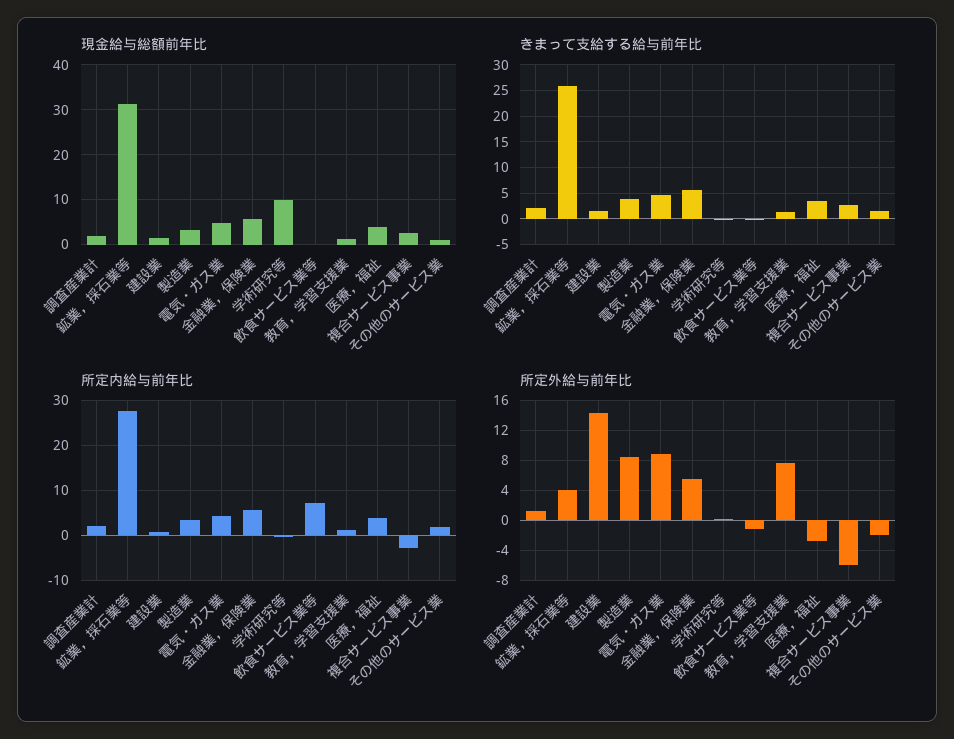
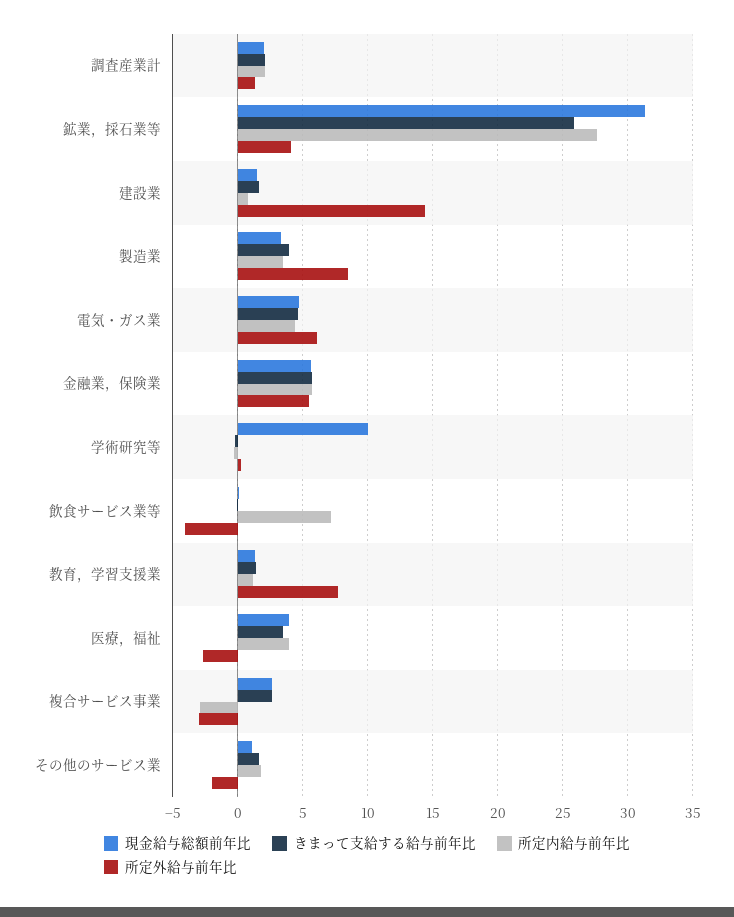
所定外給与前年比, 電気・ガス業: 9 -> 6
所定外給与前年比, 飲食サービス業等: -1 -> -4
所定外給与前年比, 複合サービス事業: -6 -> -3

